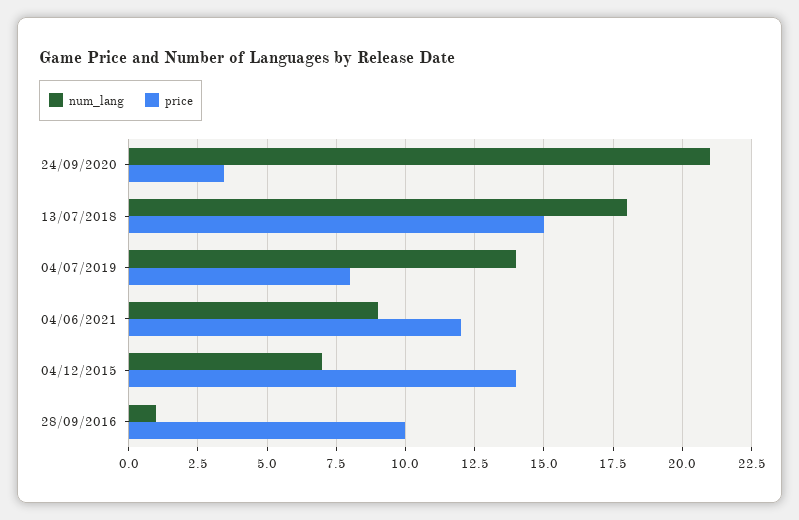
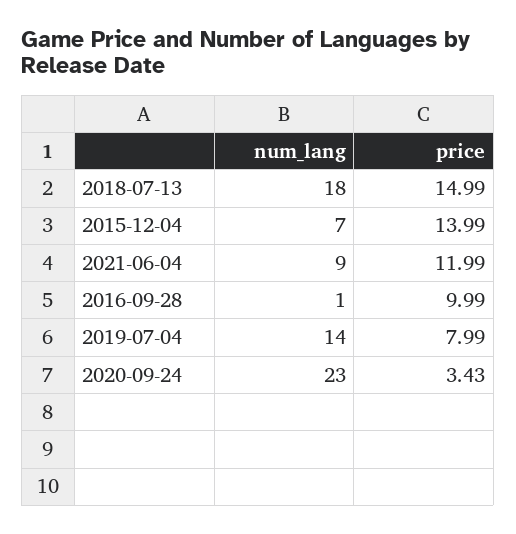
num_lang, 24/09/2020: 21 -> 23

